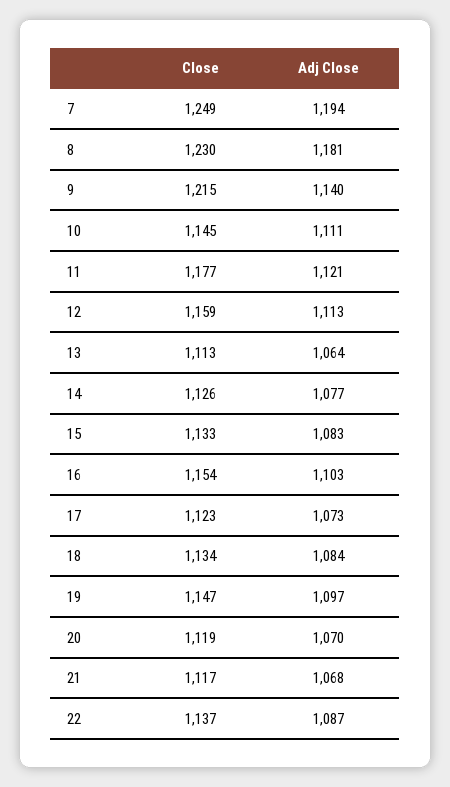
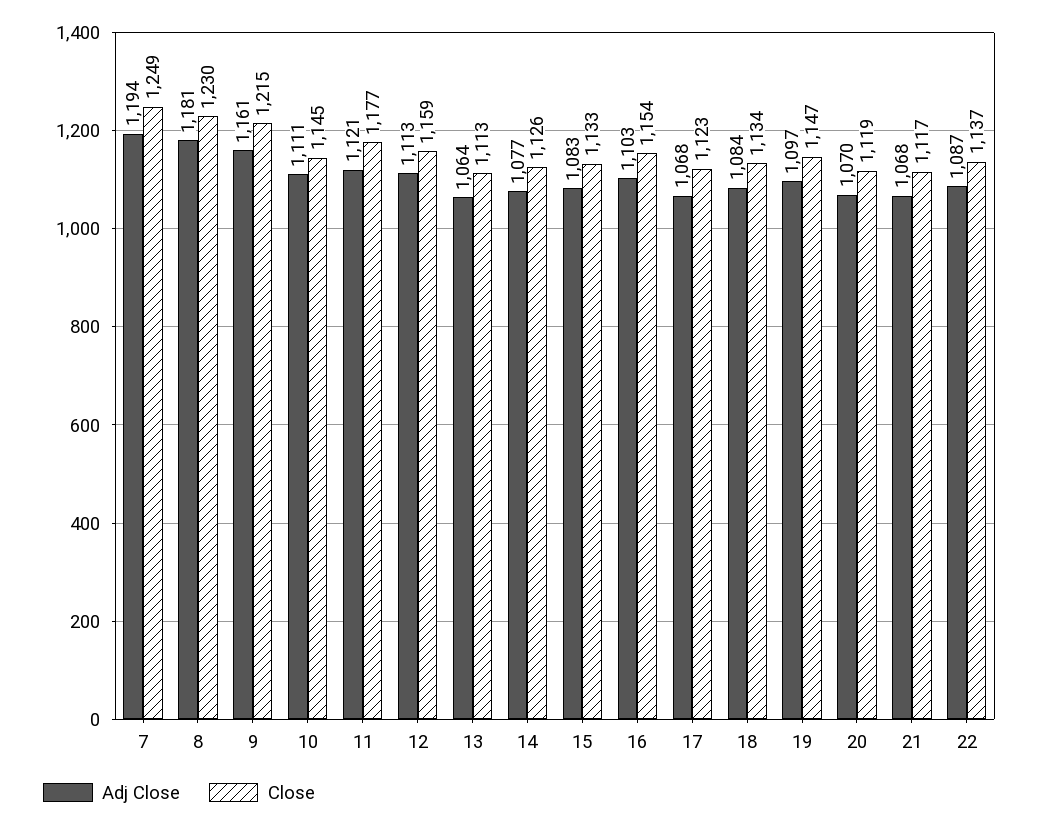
Adj Close, 9: 1140 -> 1161
Adj Close, 17: 1073 -> 1068

